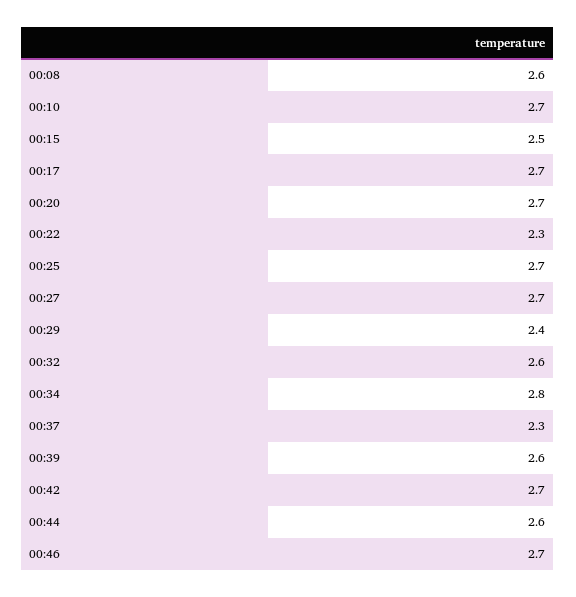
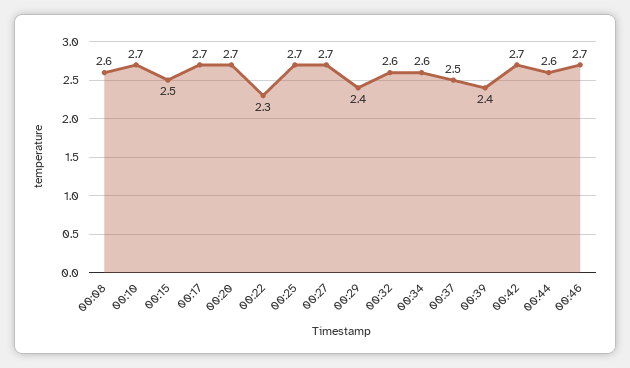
00:34: 2.8 -> 2.6
00:37: 2.3 -> 2.5
00:39: 2.6 -> 2.4

